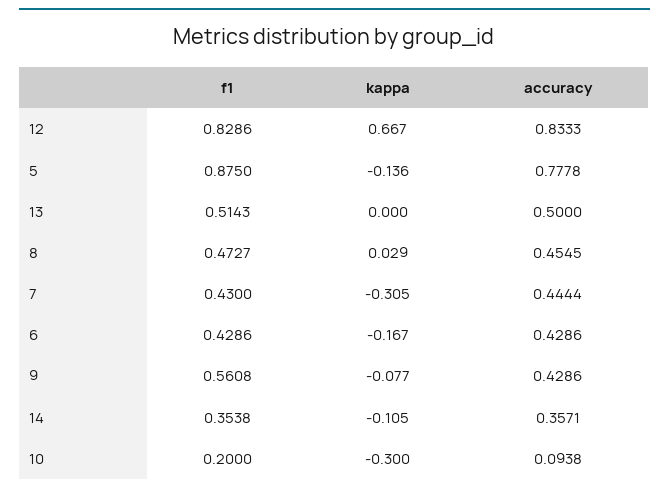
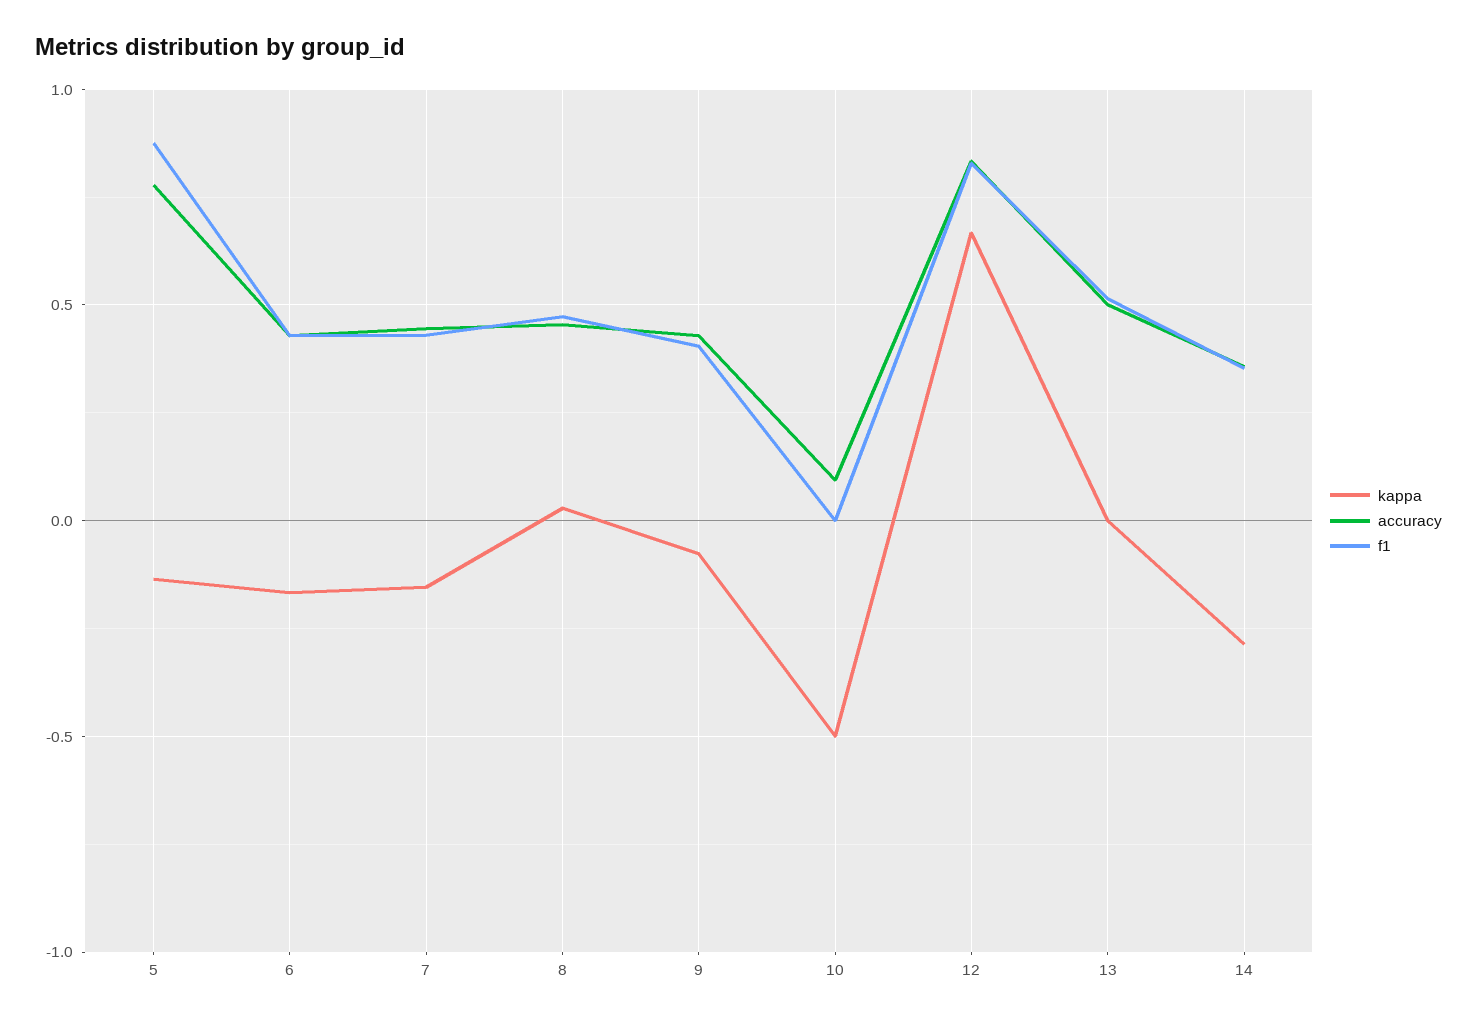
kappa, 7: -0.305 -> -0.15
f1, 9: 0.5608 -> 0.4
kappa, 14: -0.105 -> -0.3
f1, 10: 0.2 -> 0
kappa, 10: -0.3 -> -0.5

